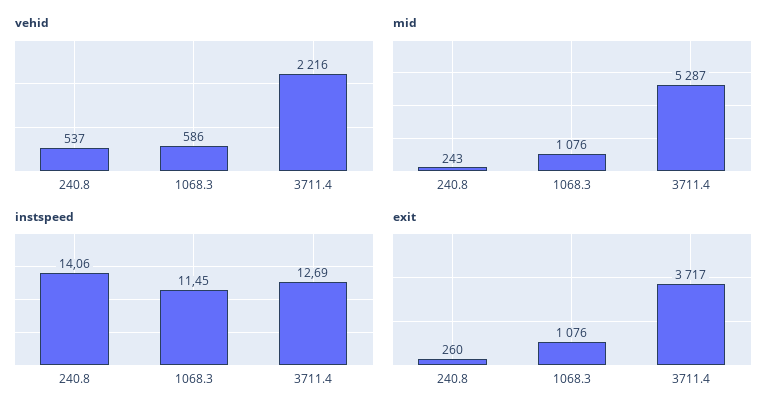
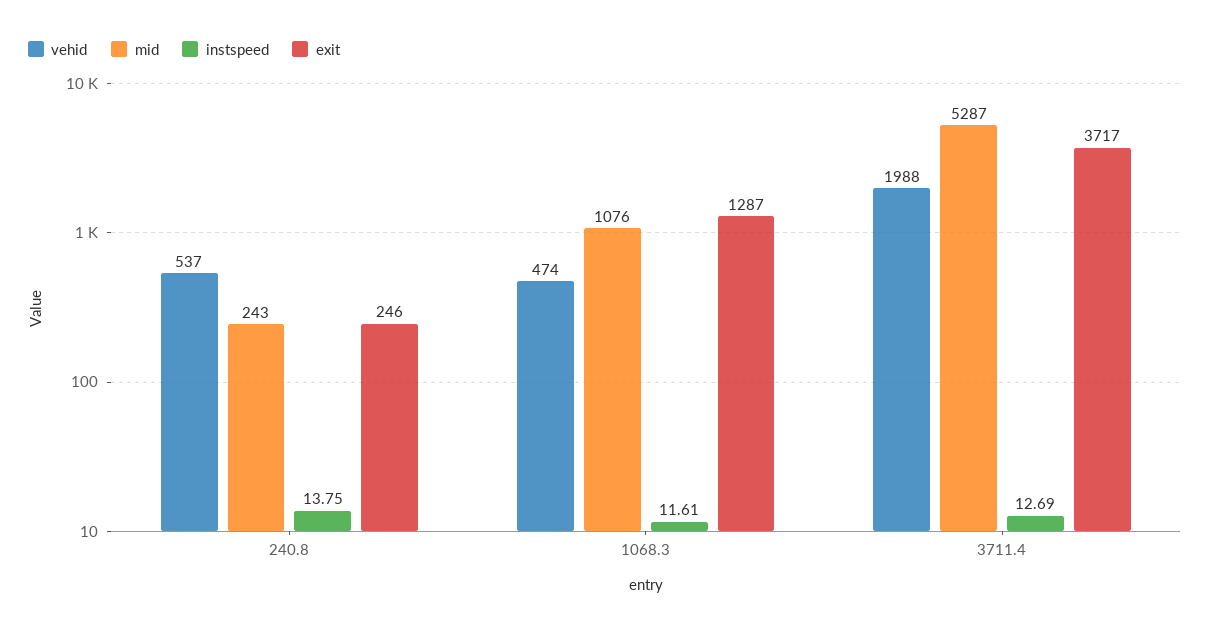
vehid, 1068.3: 586 -> 474
vehid, 3711.4: 2216 -> 1988
instspeed, 240.8: 14.06 -> 13.75
instspeed, 1068.3: 11.45 -> 11.61
exit, 240.8: 260 -> 246
exit, 1068.3: 1076 -> 1287

